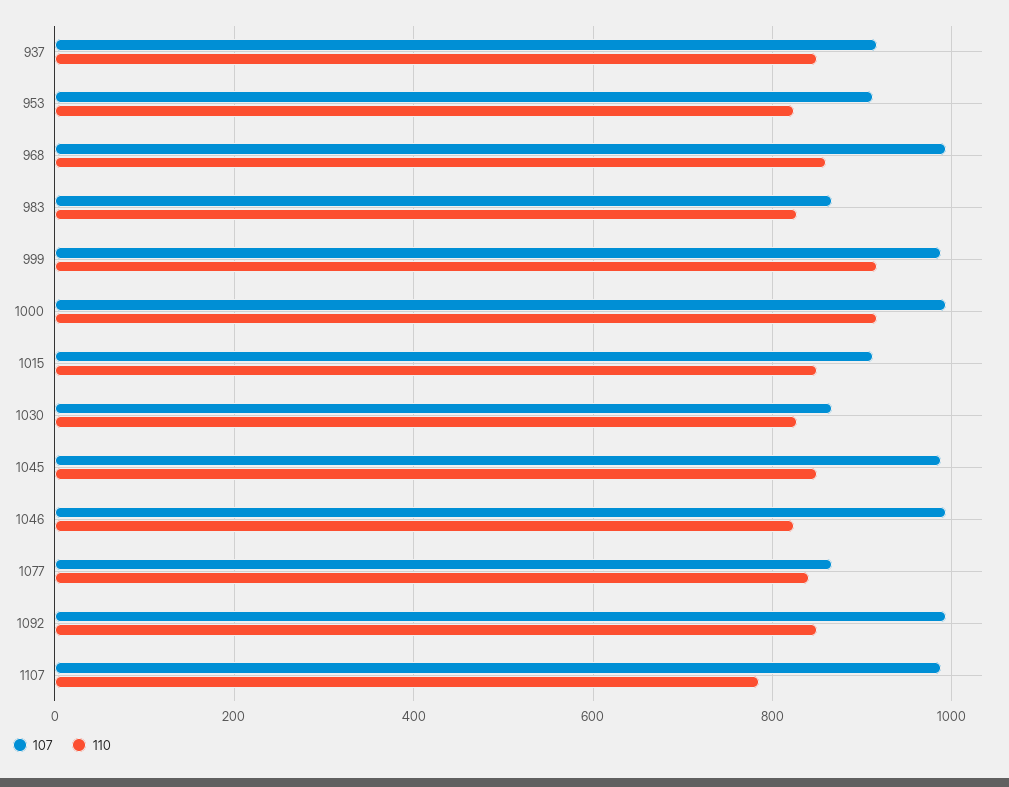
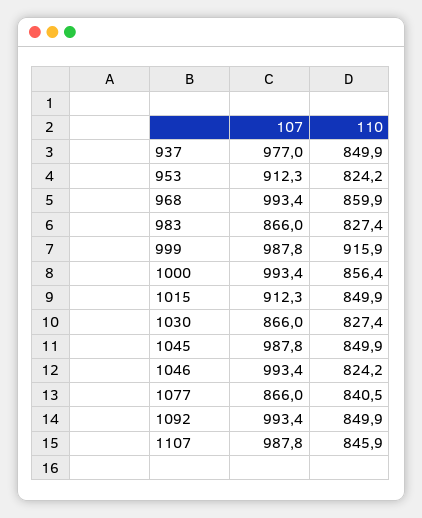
107, 937: 920 -> 977
110, 1000: 920 -> 856.4
110, 1107: 780 -> 845.9

